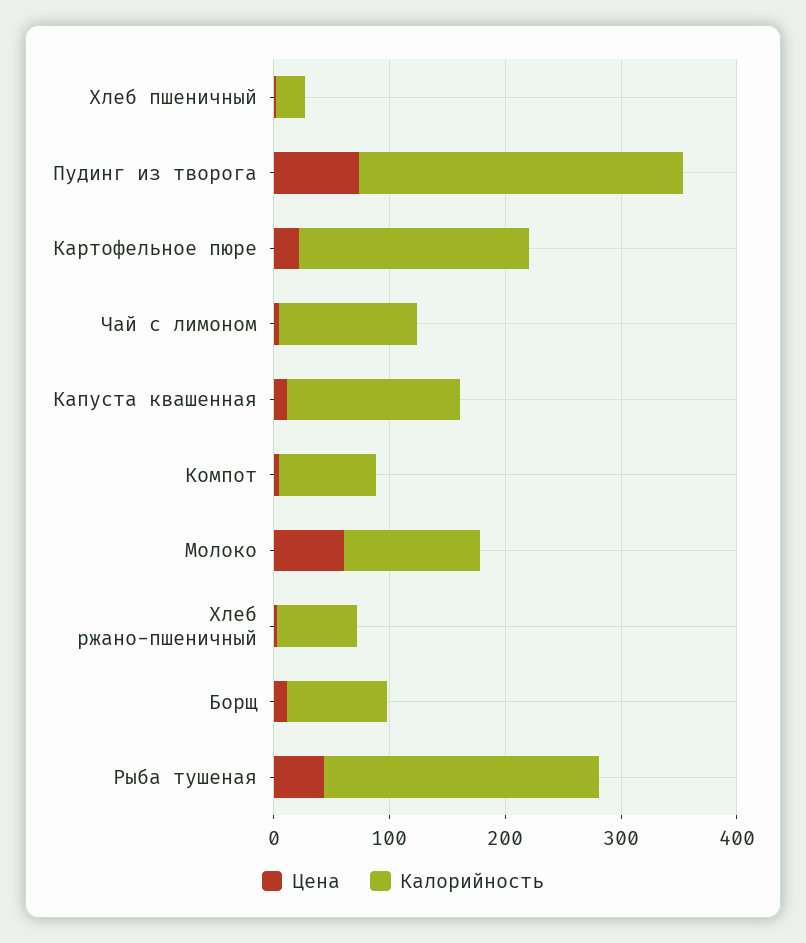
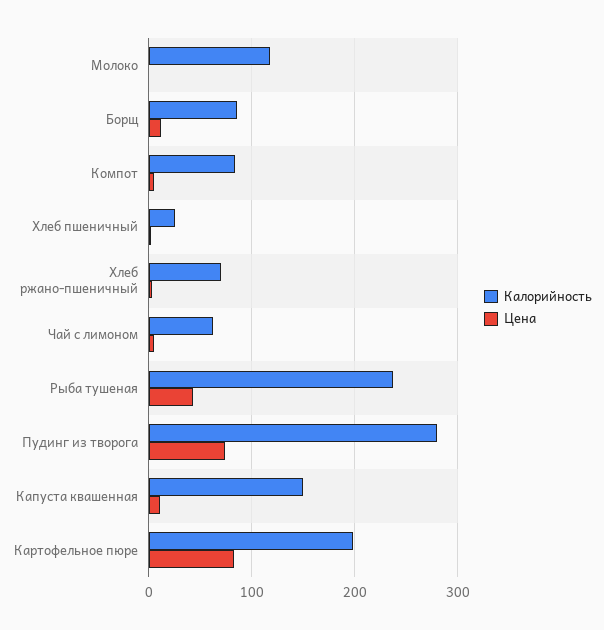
Цена, Картофельное пюре: 20 -> 80
Калорийность, Чай с лимоном: 120 -> 60
Цена, Молоко: 60 -> 0

